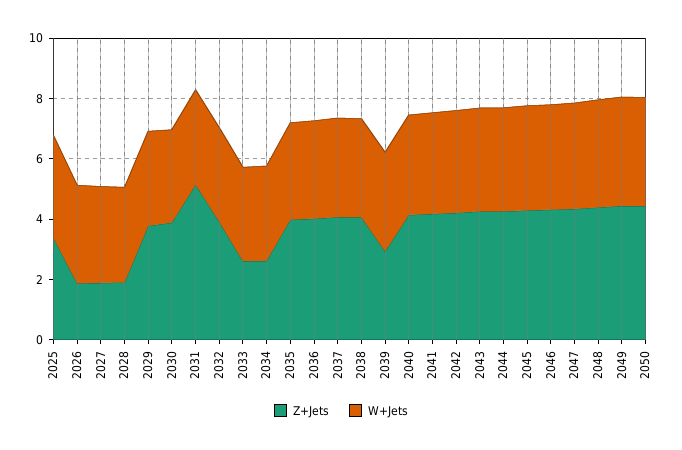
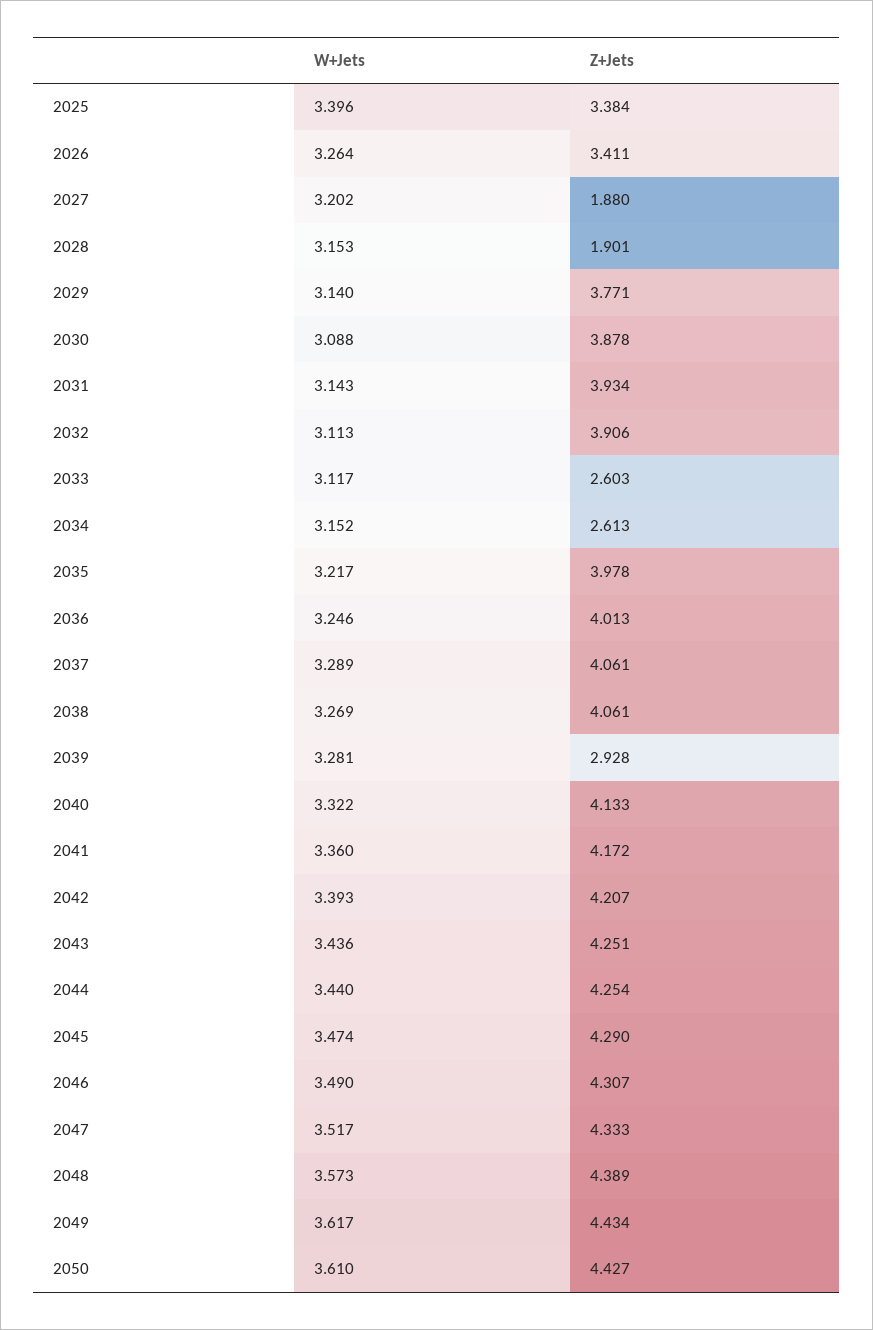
Z+Jets, 2026: 2 -> 3.411
Z+Jets, 2031: 5 -> 3.934

